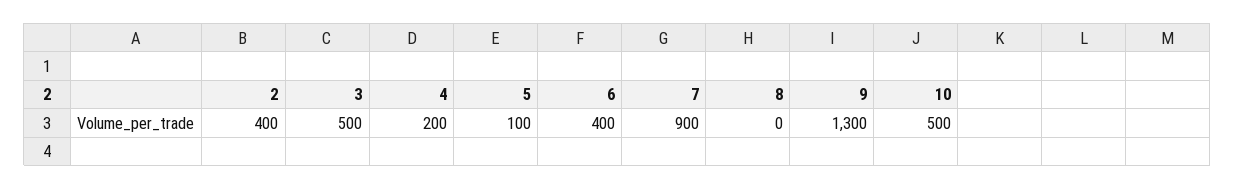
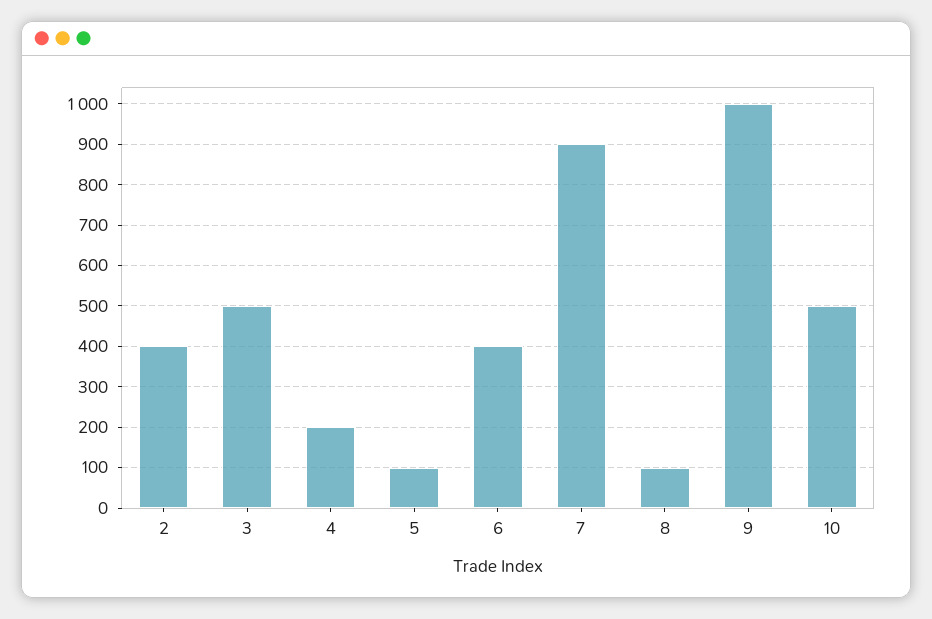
8: 0 -> 100
9: 1300 -> 1000

